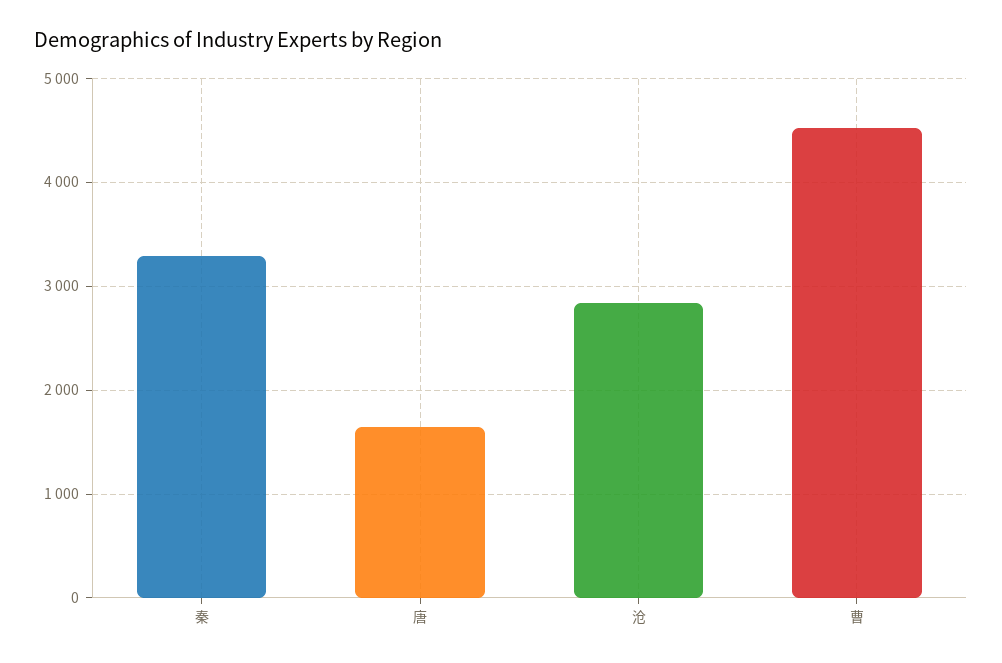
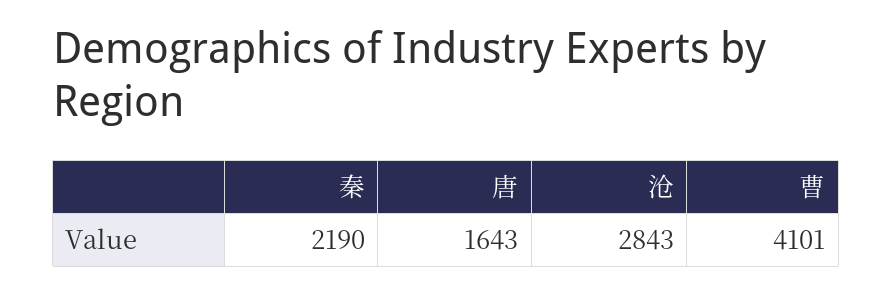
秦: 3300 -> 2190
曹: 4500 -> 4101

